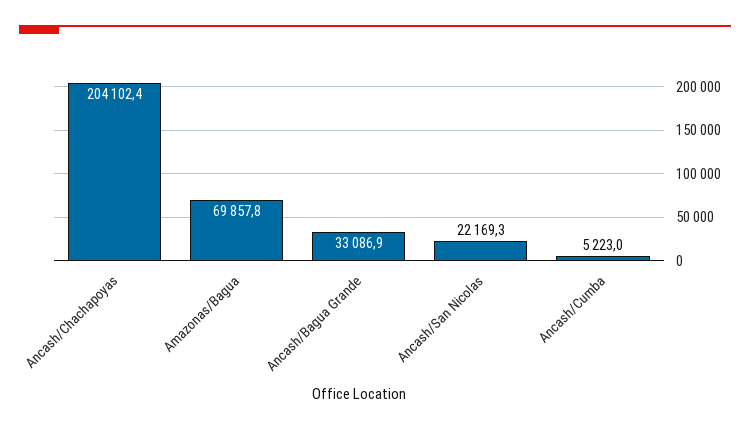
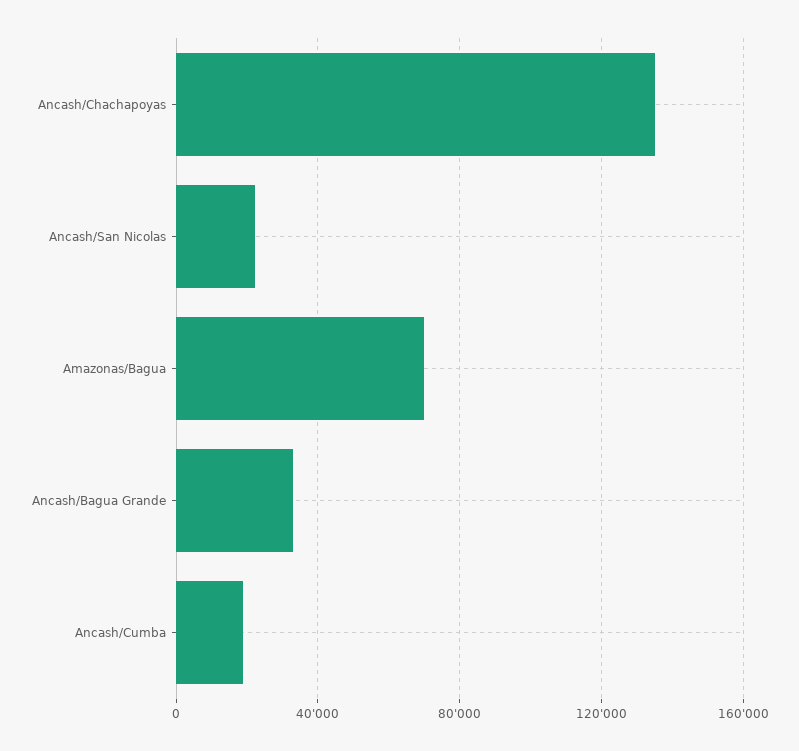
Ancash/Chachapoyas: 204102.4 -> 135000
Ancash/Cumba: 5223 -> 20000

